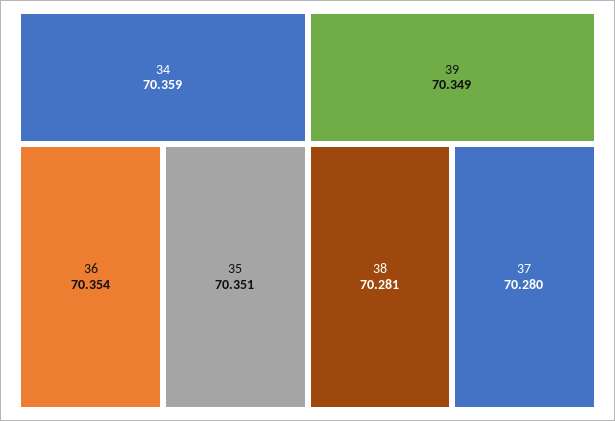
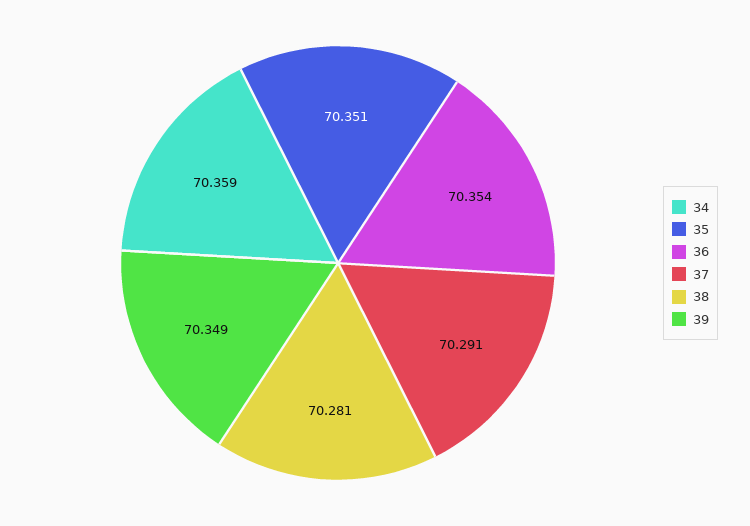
37: 70.28 -> 70.291

